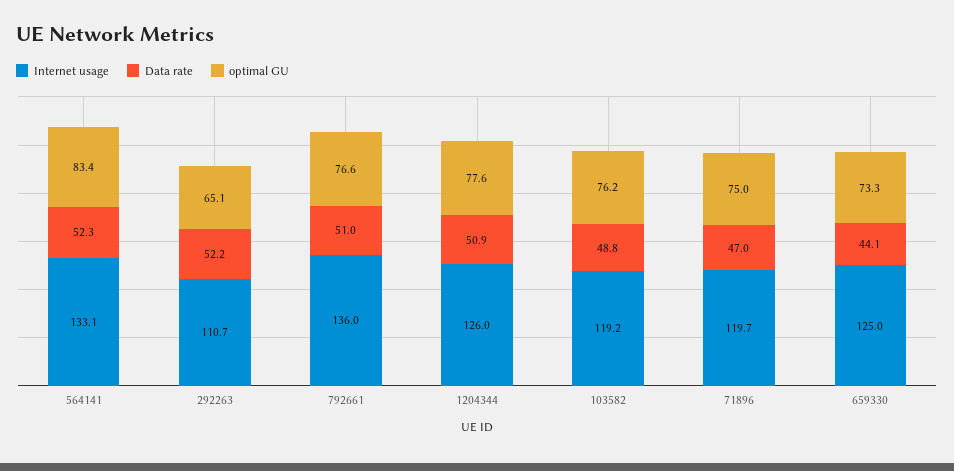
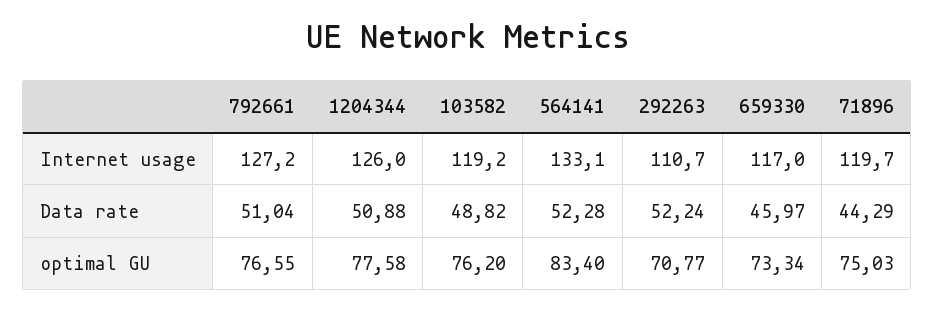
optimal GU, 292263: 65.1 -> 70.77
Internet usage, 792661: 136 -> 127.2
Data rate, 71896: 47 -> 44.29
Internet usage, 659330: 125 -> 117
Data rate, 659330: 44.1 -> 45.97

